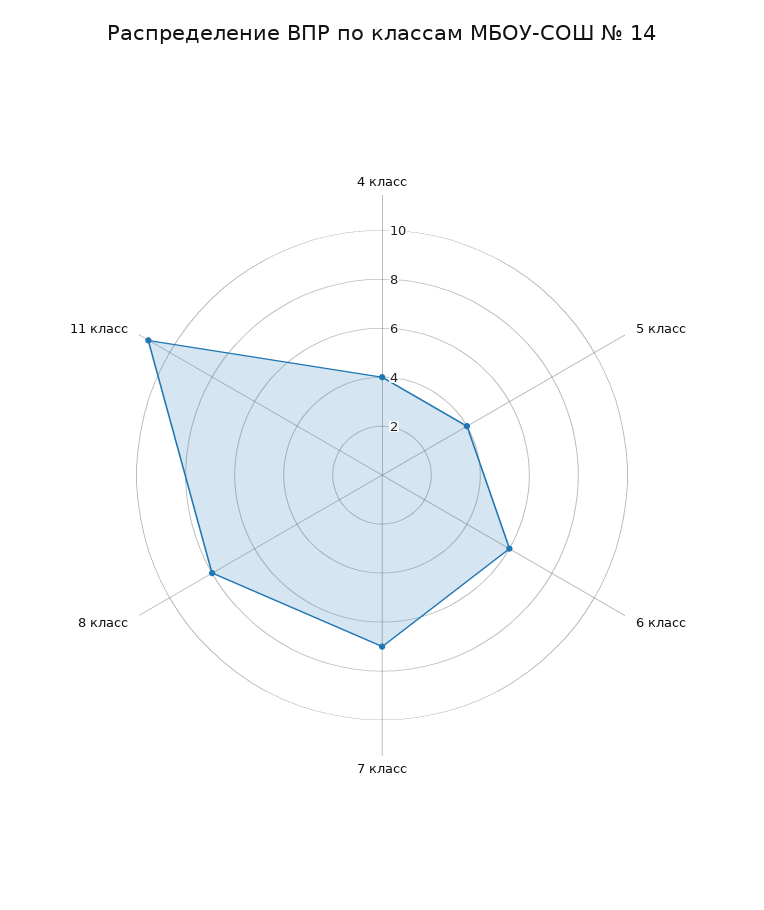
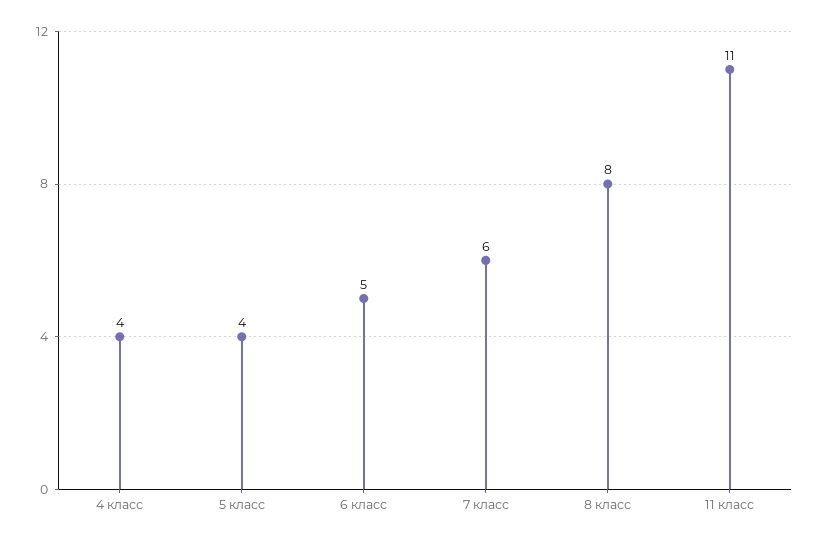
6 класс: 6 -> 5
7 класс: 7 -> 6

